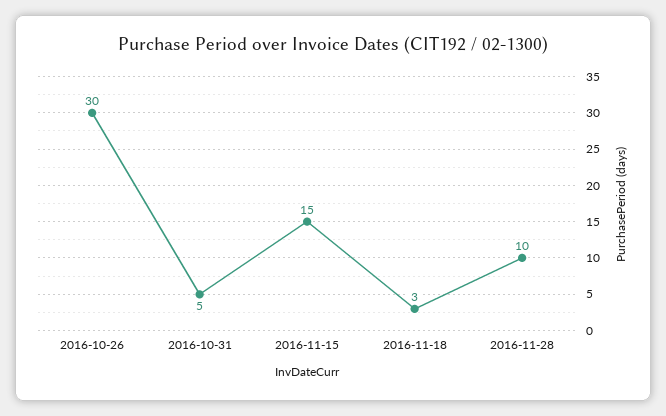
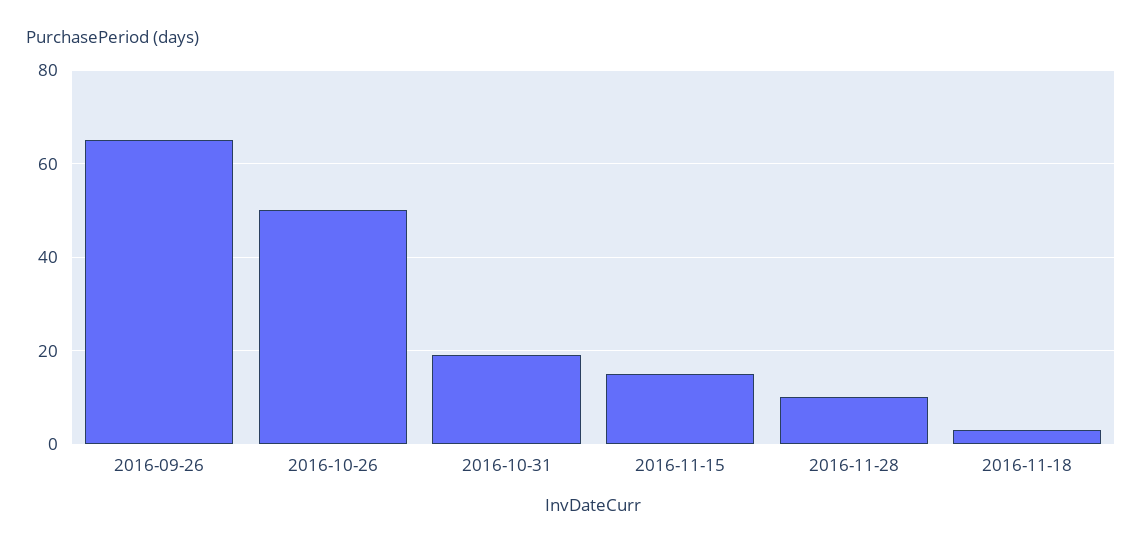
2016-10-26: 30 -> 50
2016-10-31: 5 -> 20
2016-09-26: none -> 65

